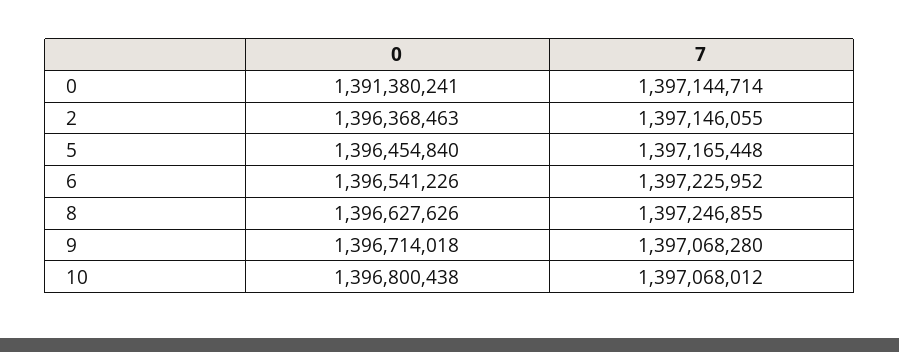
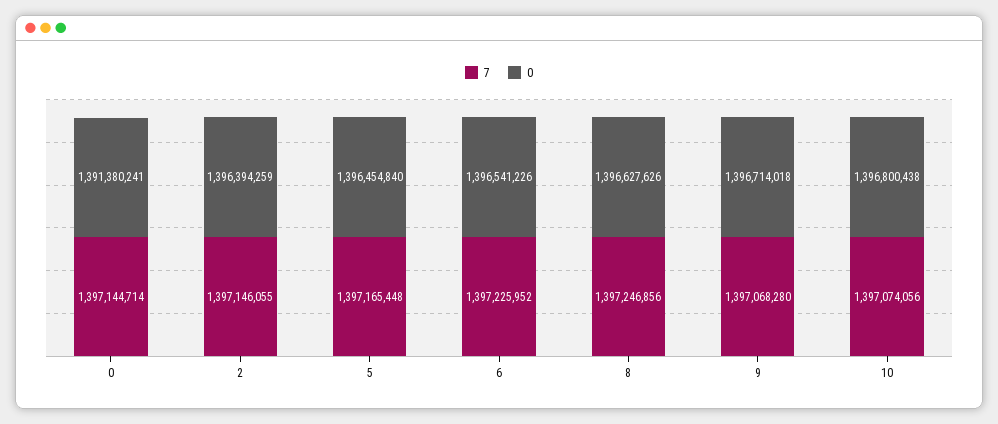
0, 2: 1396368463 -> 1396394259
7, 8: 1397246855 -> 1397246856
7, 10: 1397068012 -> 1397074056

